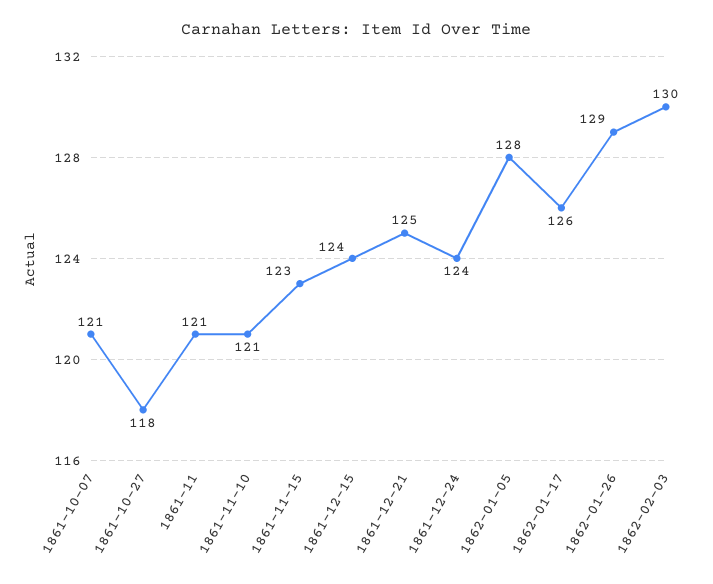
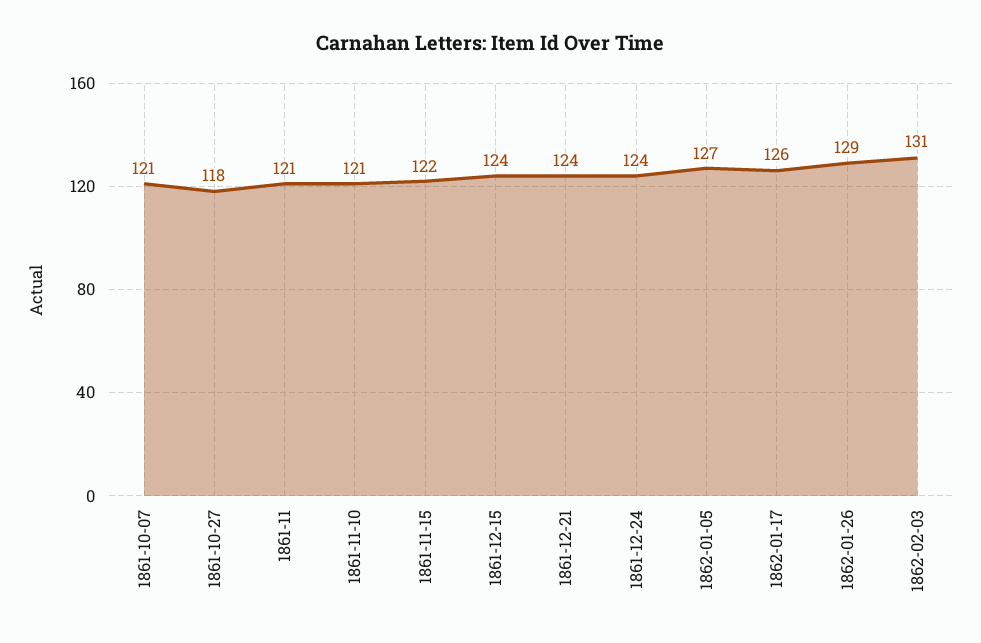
1861-11-15: 123 -> 122
1861-12-21: 125 -> 124
1862-01-05: 128 -> 127
1862-02-03: 130 -> 131

